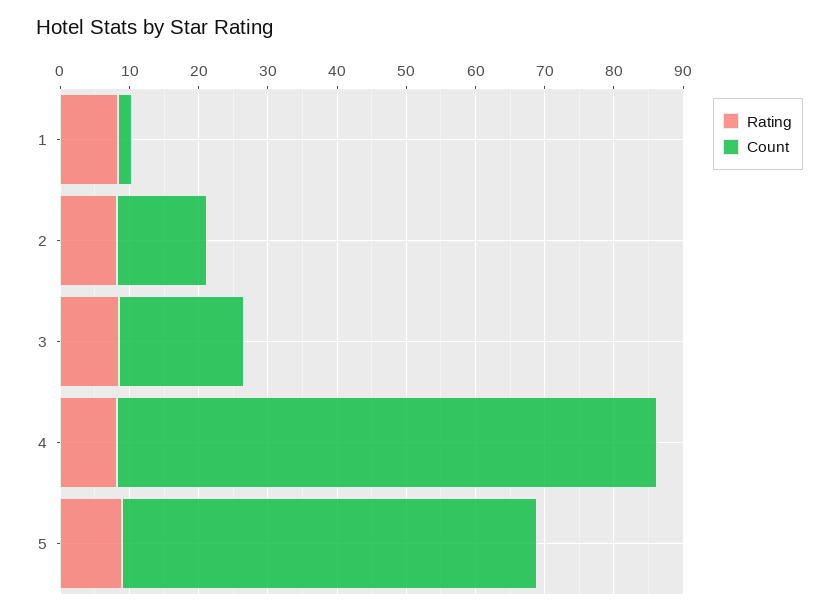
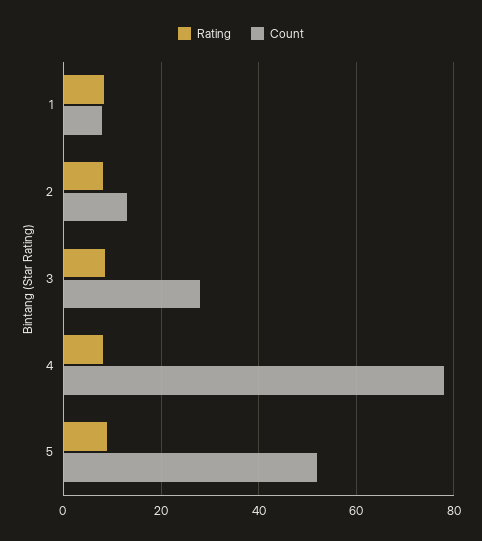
Count, 1: 2 -> 8
Count, 3: 18 -> 28
Count, 5: 60 -> 52

